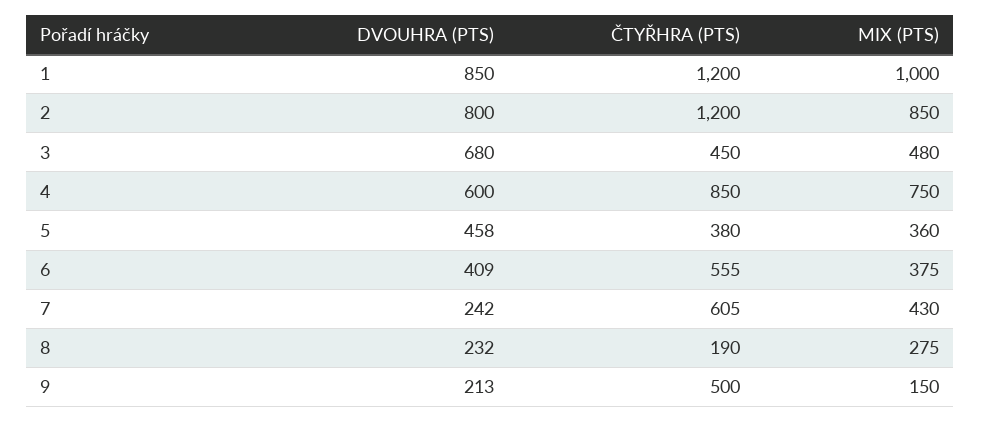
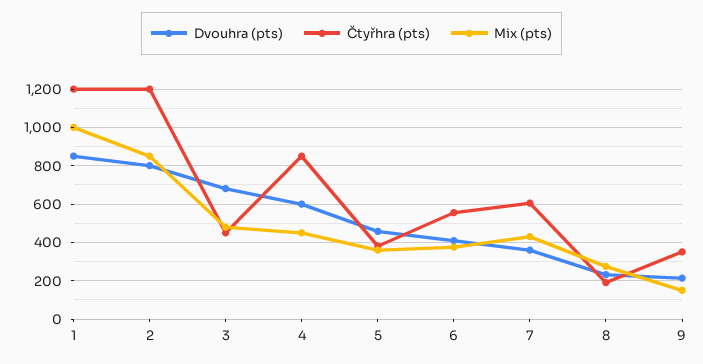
MIX (PTS), 4: 750 -> 450
DVOUHRA (PTS), 7: 242 -> 350
ČTYŘHRA (PTS), 9: 500 -> 350

